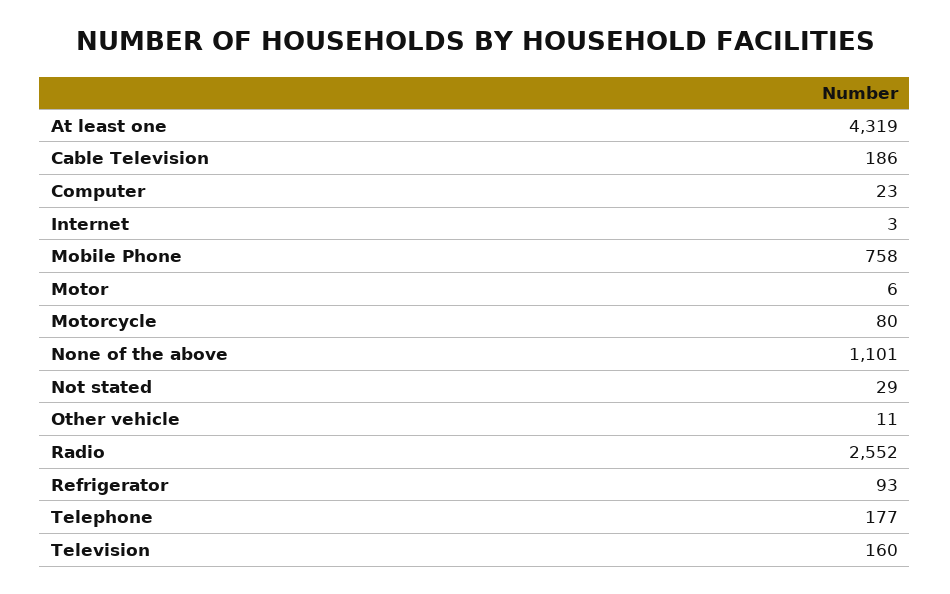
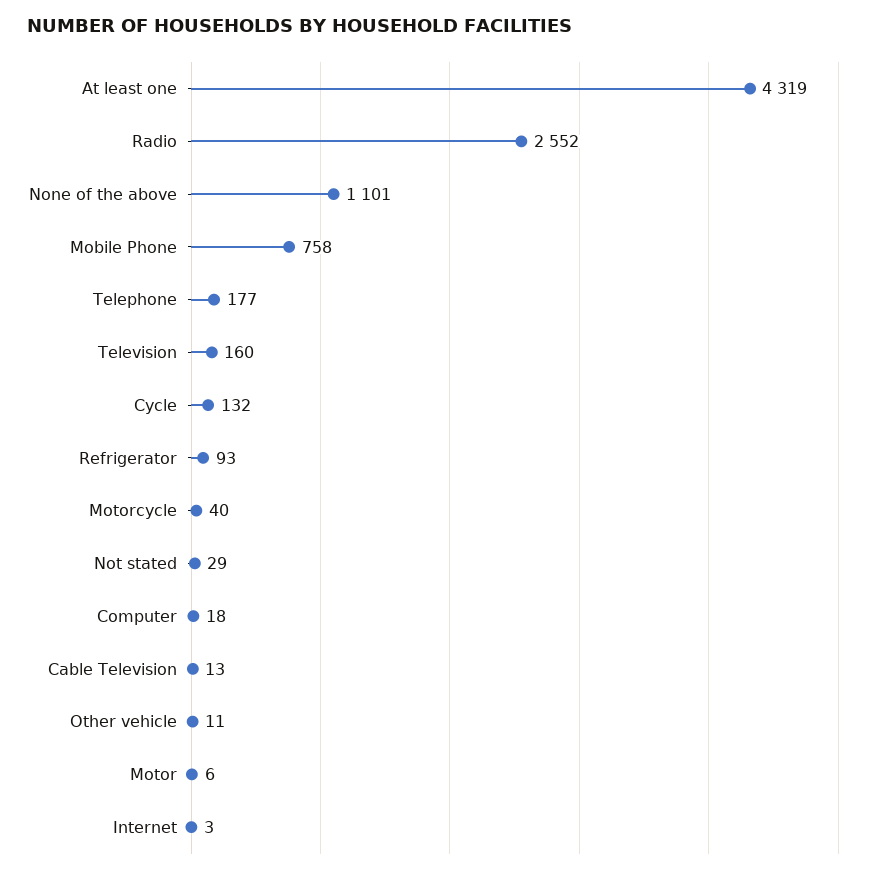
Cable Television: 186 -> 13
Computer: 23 -> 18
Motorcycle: 80 -> 40
Cycle: none -> 132

